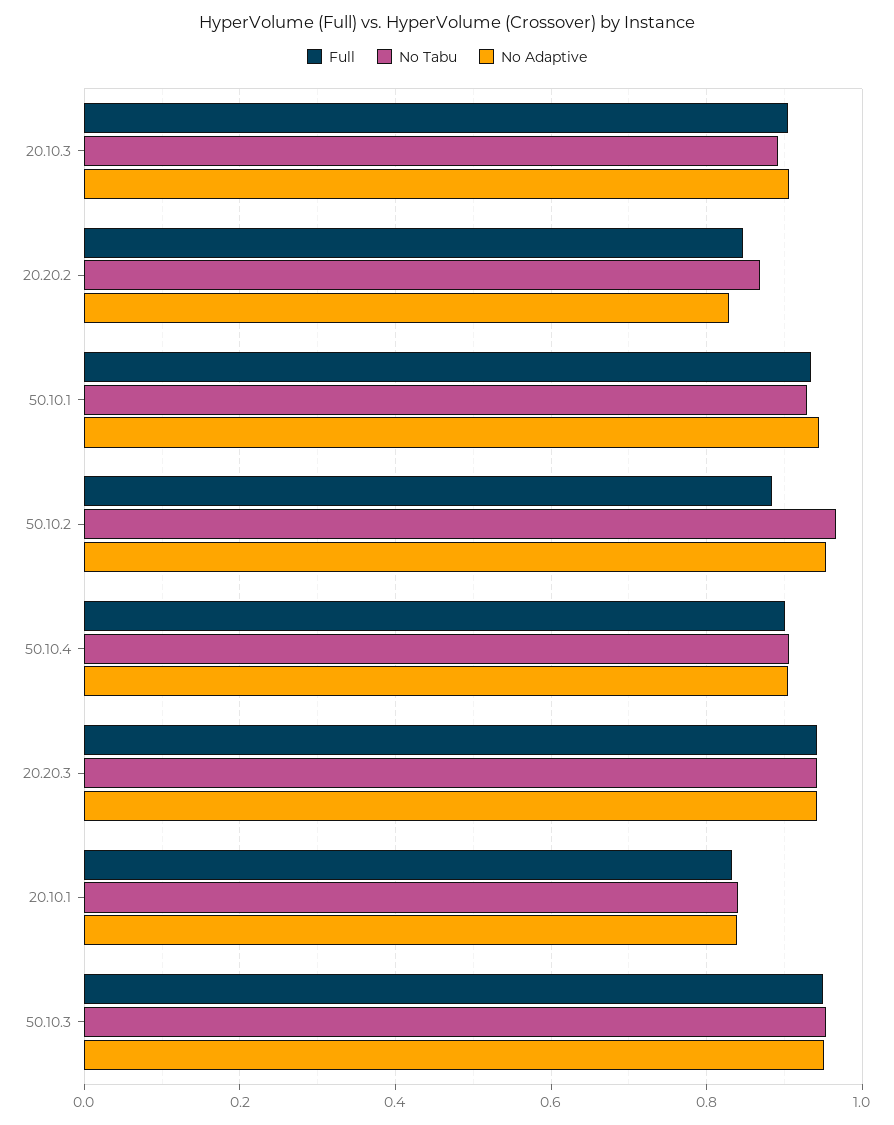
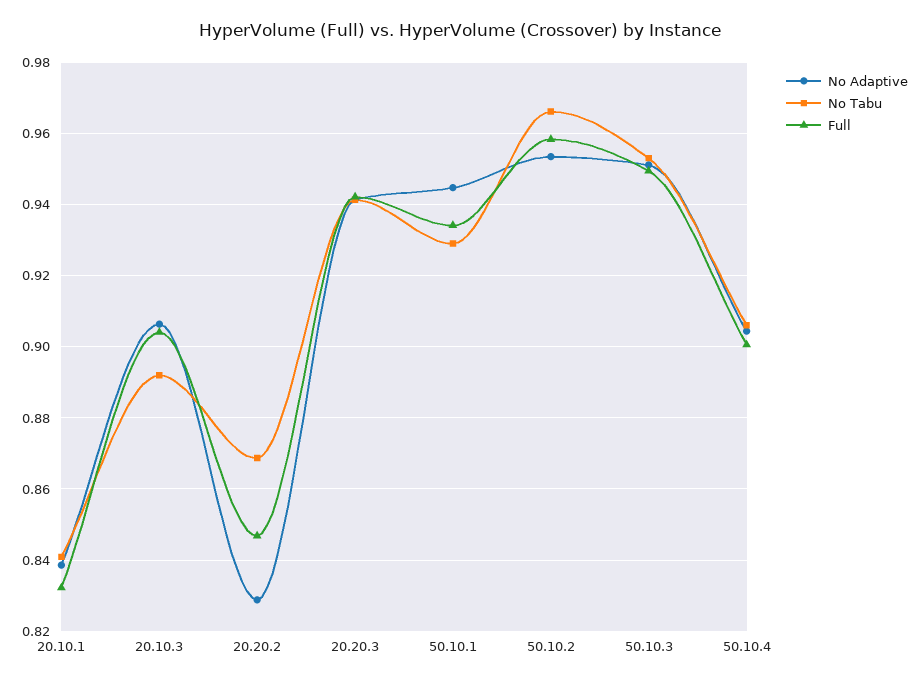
Full, 50.10.2: 0.88 -> 0.958

